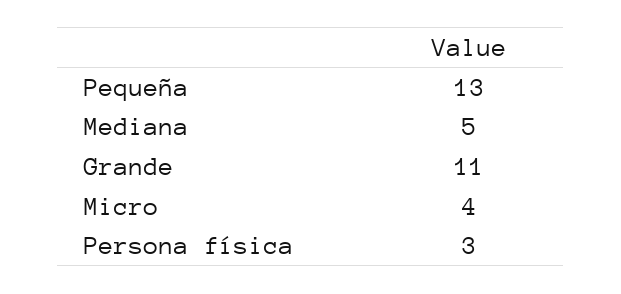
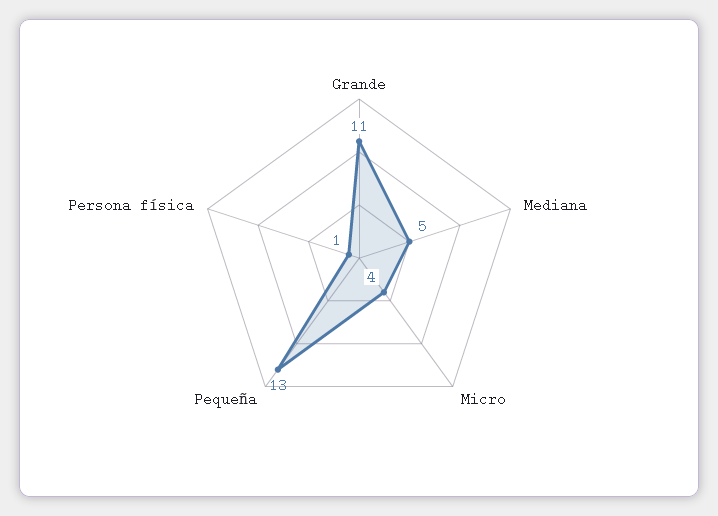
Persona física: 3 -> 1

